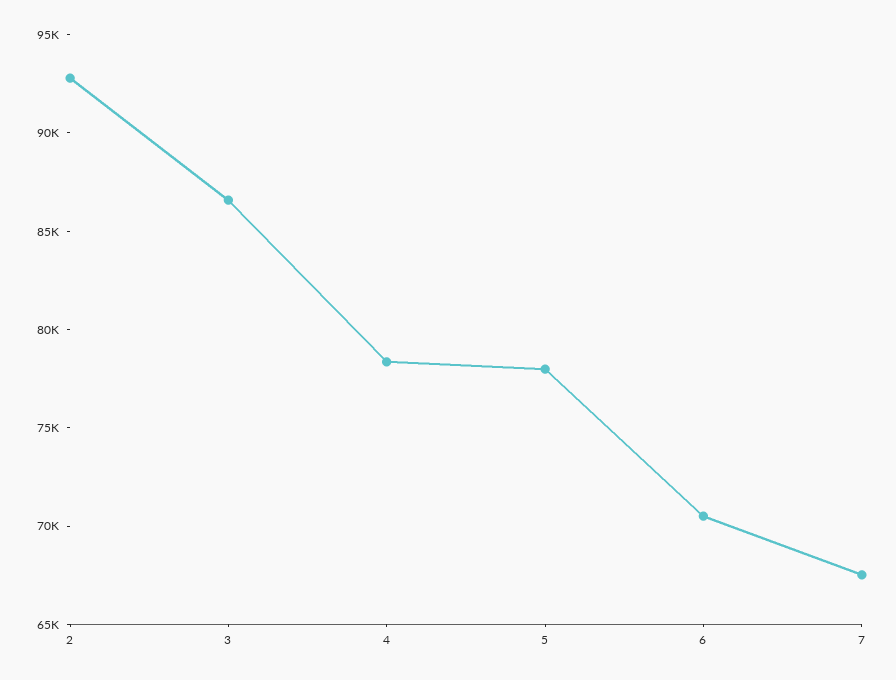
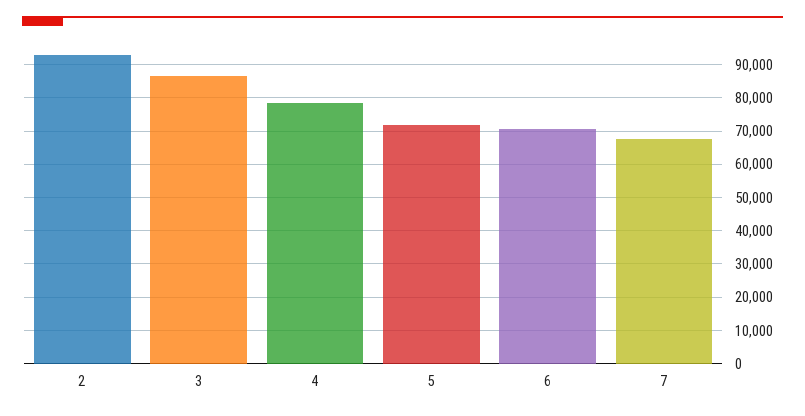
5: 78000 -> 72000

